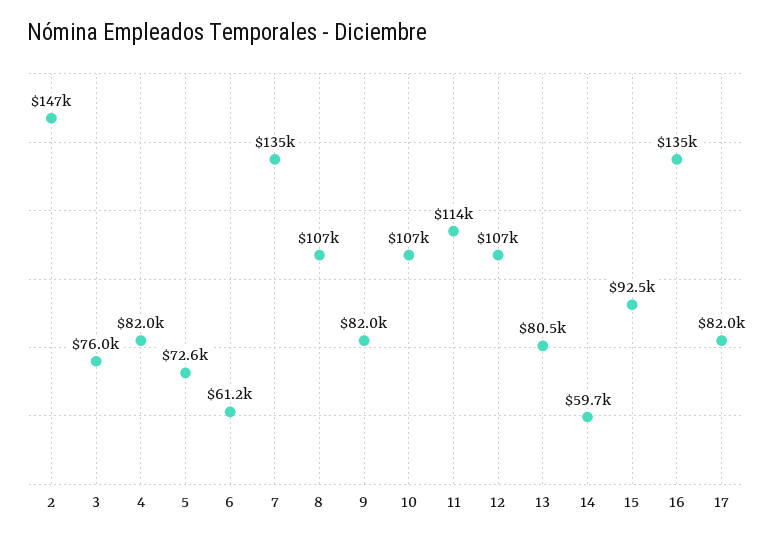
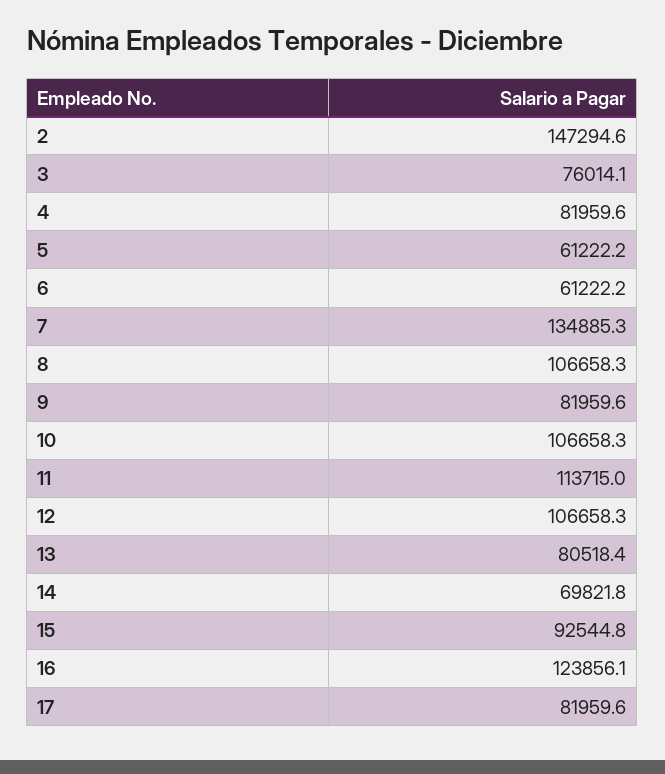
5: 72600 -> 61222.2
14: 59700 -> 69821.8
16: 135000 -> 123856.1

